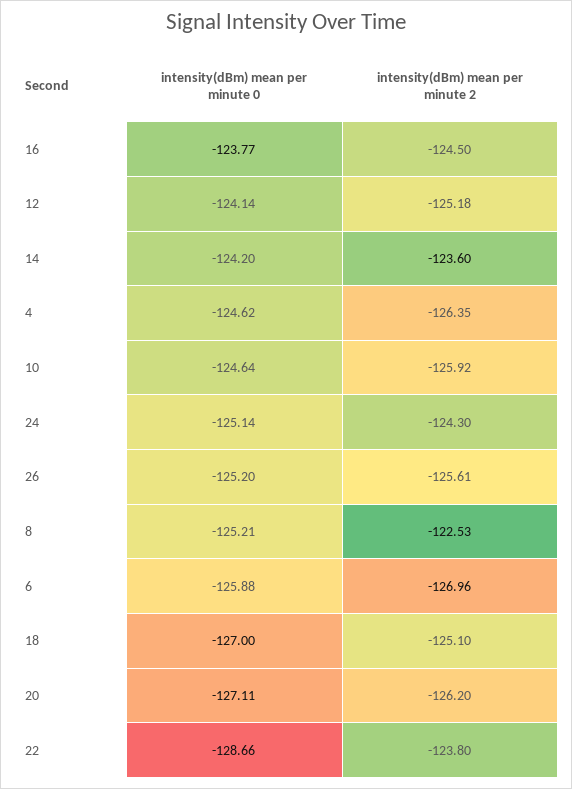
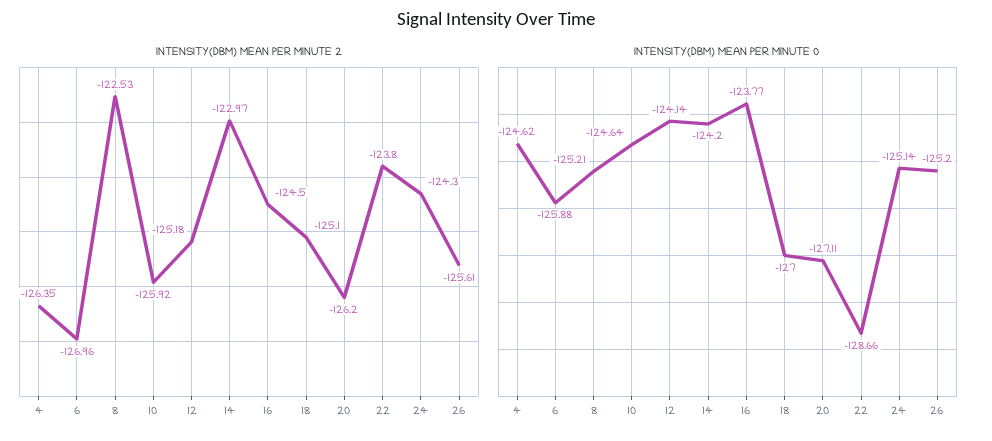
intensity(dBm) mean per minute 2, 14: -123.6 -> -122.97

